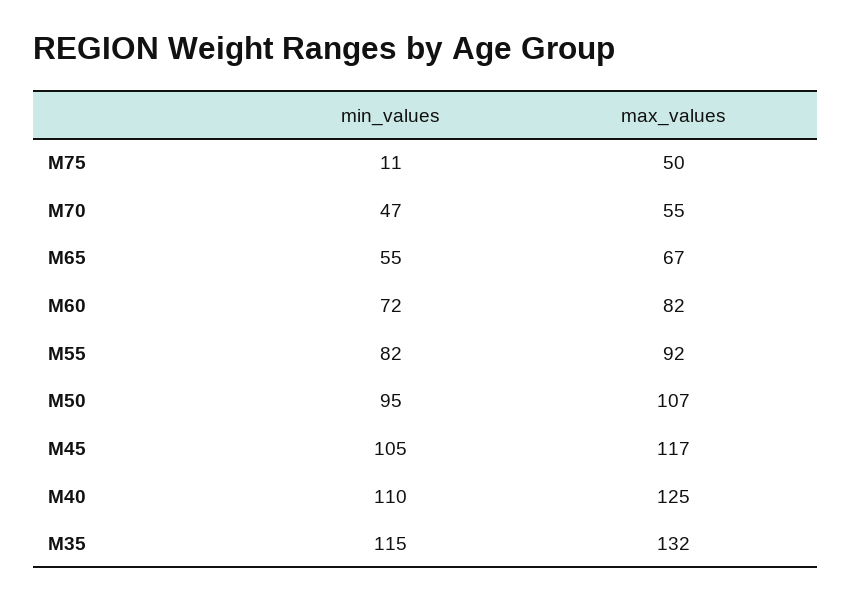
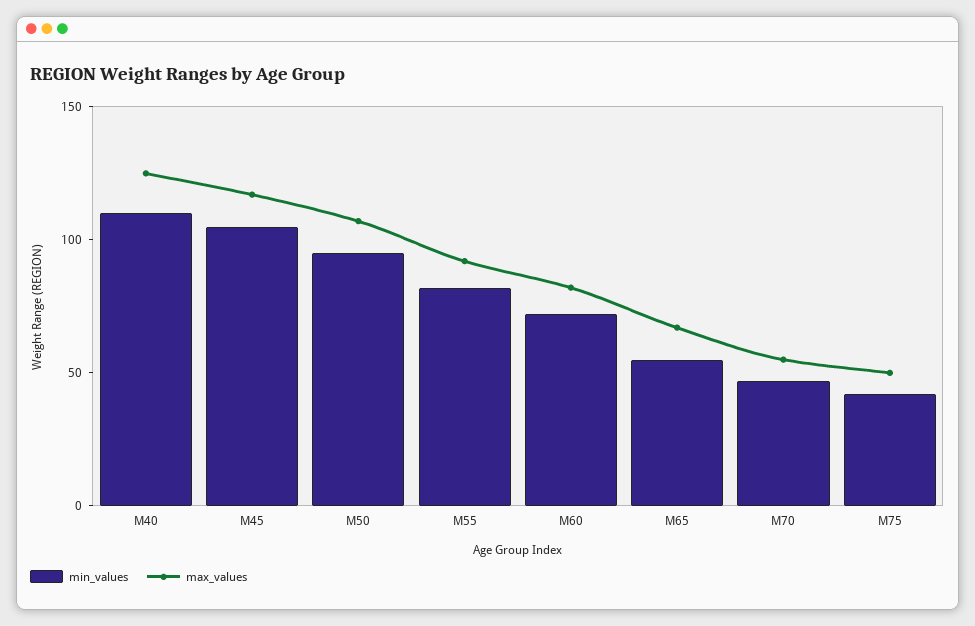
min_values, M75: 11 -> 40
min_values, M35: 115 -> none
max_values, M35: 132 -> none

